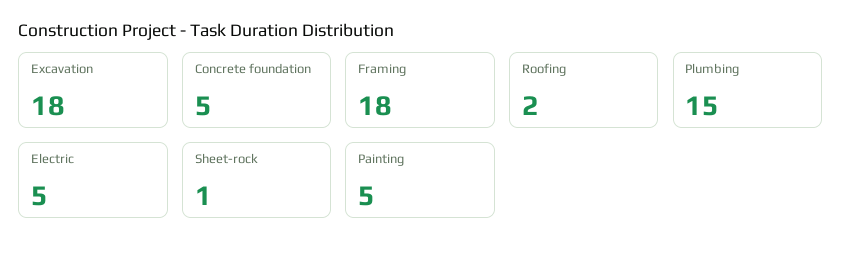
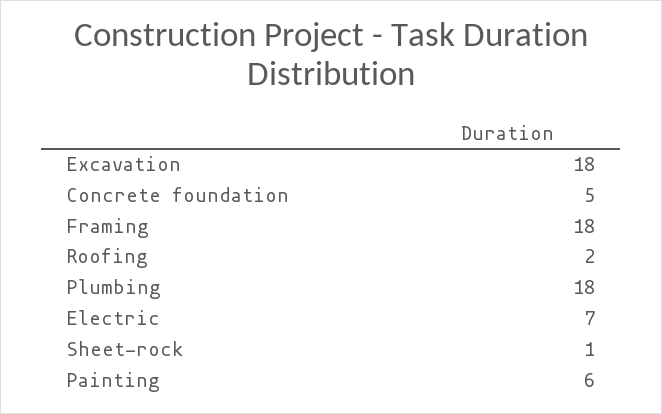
Plumbing: 15 -> 18
Electric: 5 -> 7
Painting: 5 -> 6

